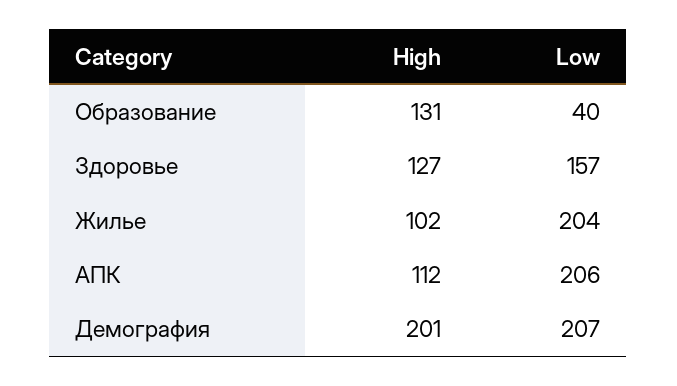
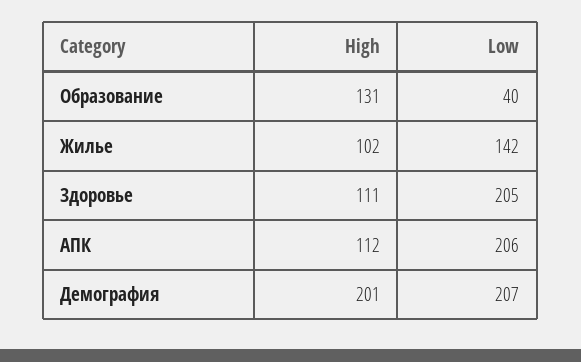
High, Здоровье: 127 -> 111
Low, Здоровье: 157 -> 205
Low, Жилье: 204 -> 142

